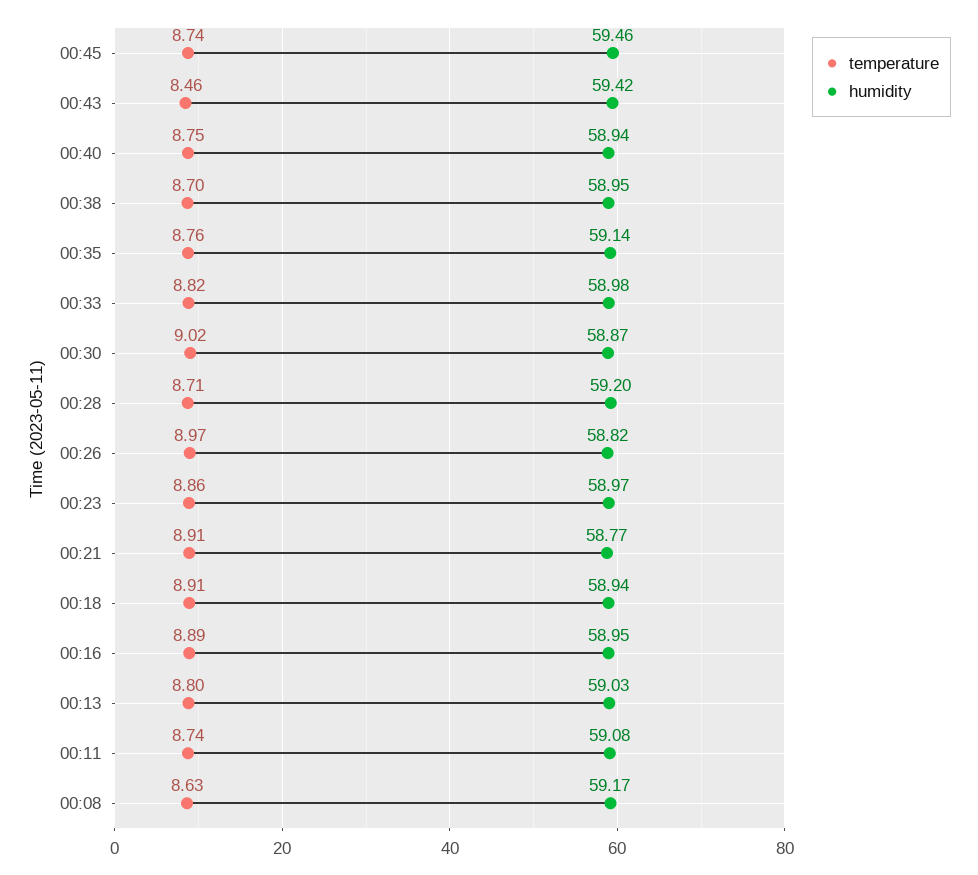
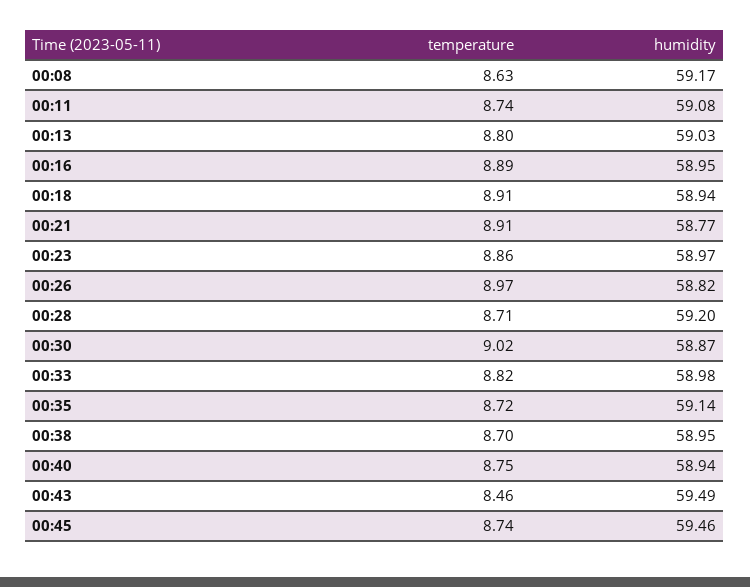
humidity, 00:43: 59.42 -> 59.49
temperature, 00:35: 8.76 -> 8.72

